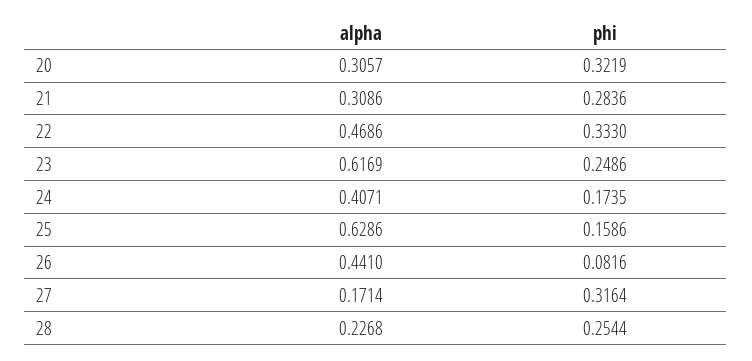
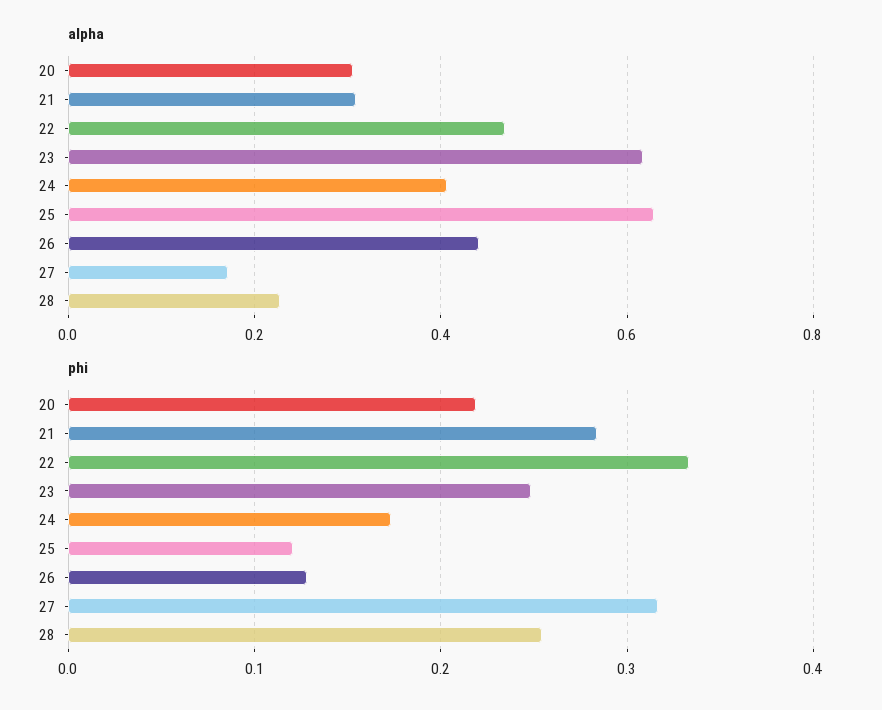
phi, 20: 0.3219 -> 0.22
phi, 25: 0.1586 -> 0.12
phi, 26: 0.0816 -> 0.13

